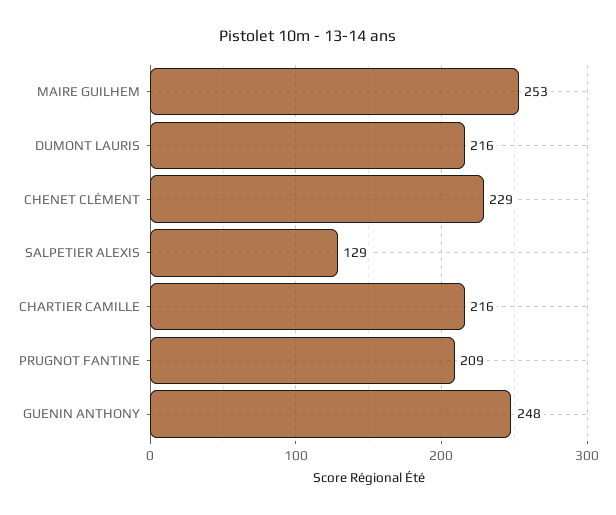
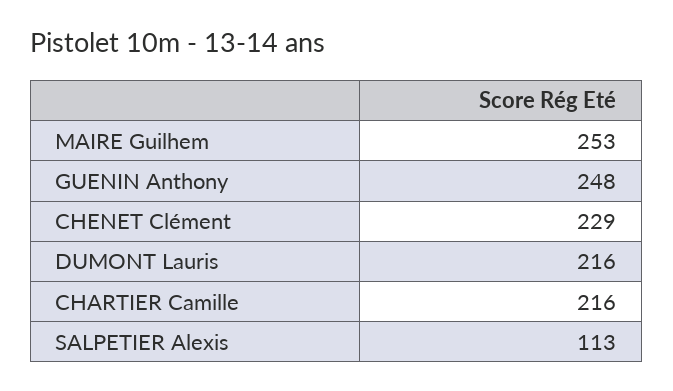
SALPETIER ALEXIS: 129 -> 113
PRUGNOT FANTINE: 209 -> none

